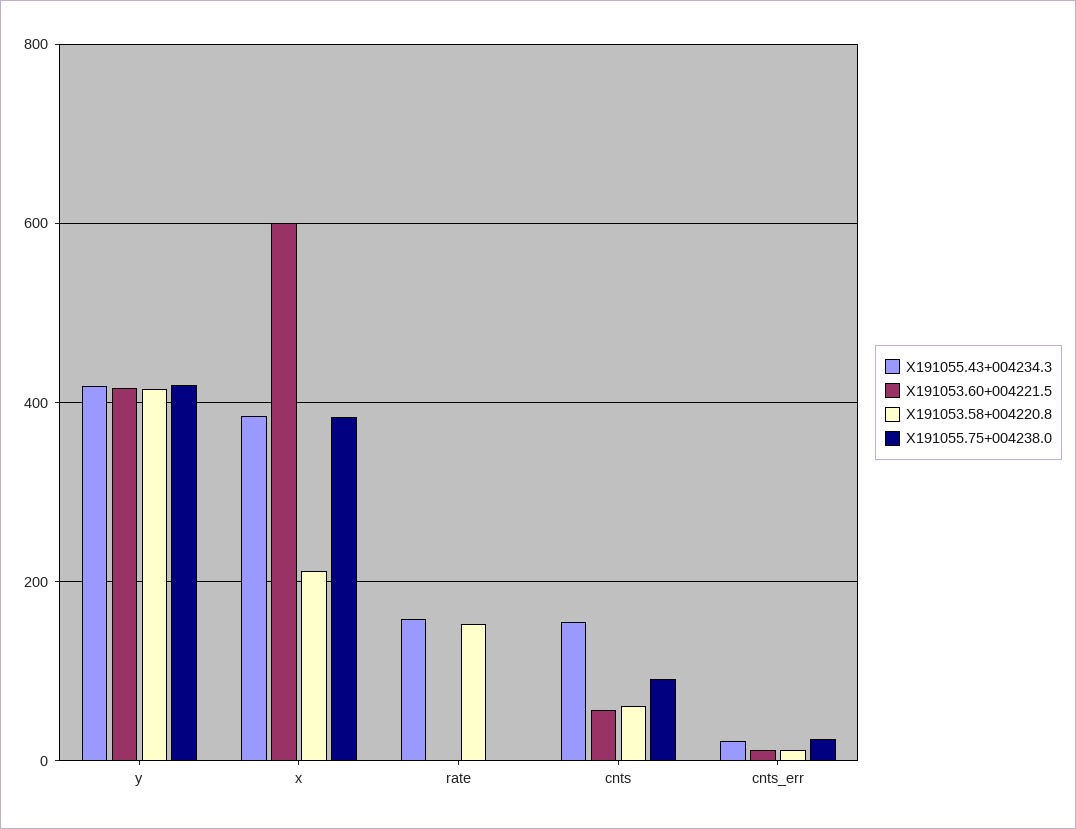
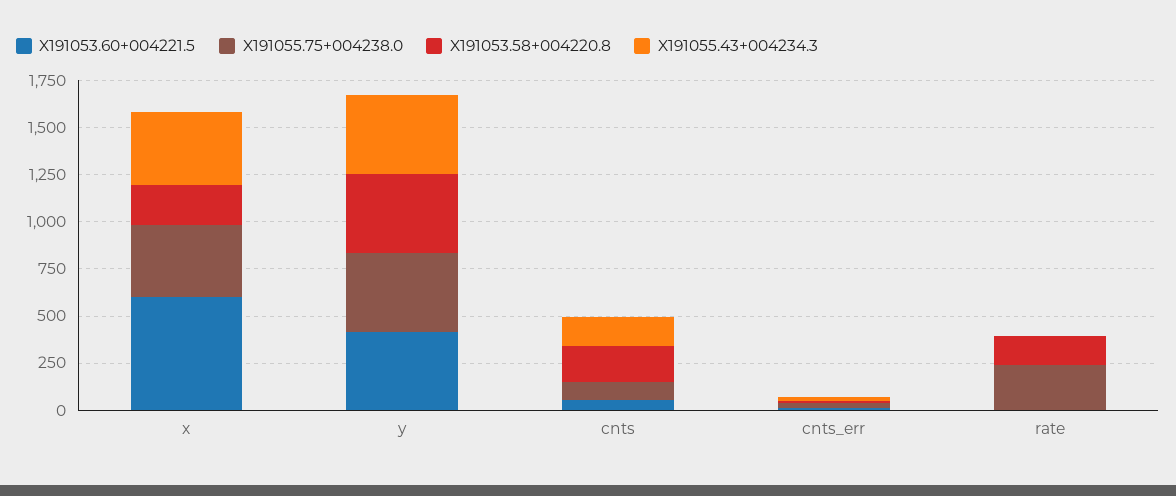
X191055.43+004234.3, rate: 160 -> 0
X191055.75+004238.0, rate: 0 -> 250
X191053.58+004220.8, cnts: 60 -> 200

